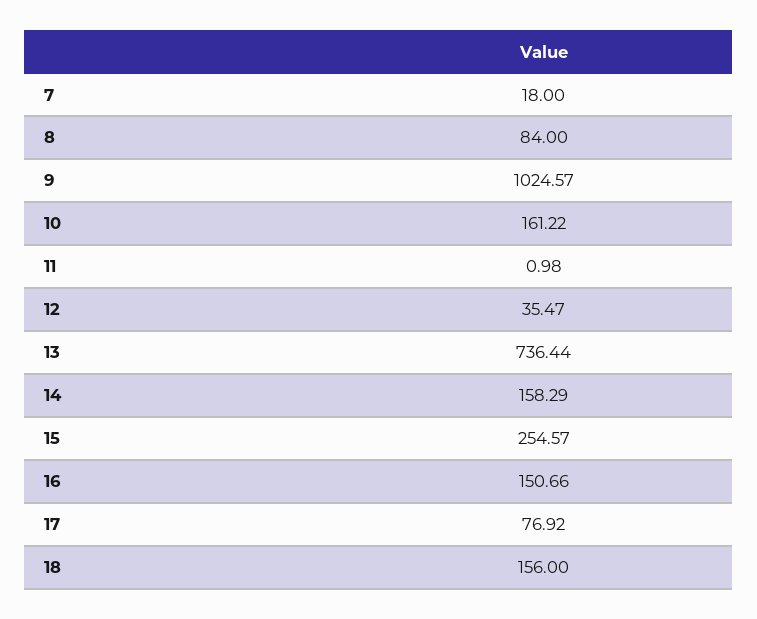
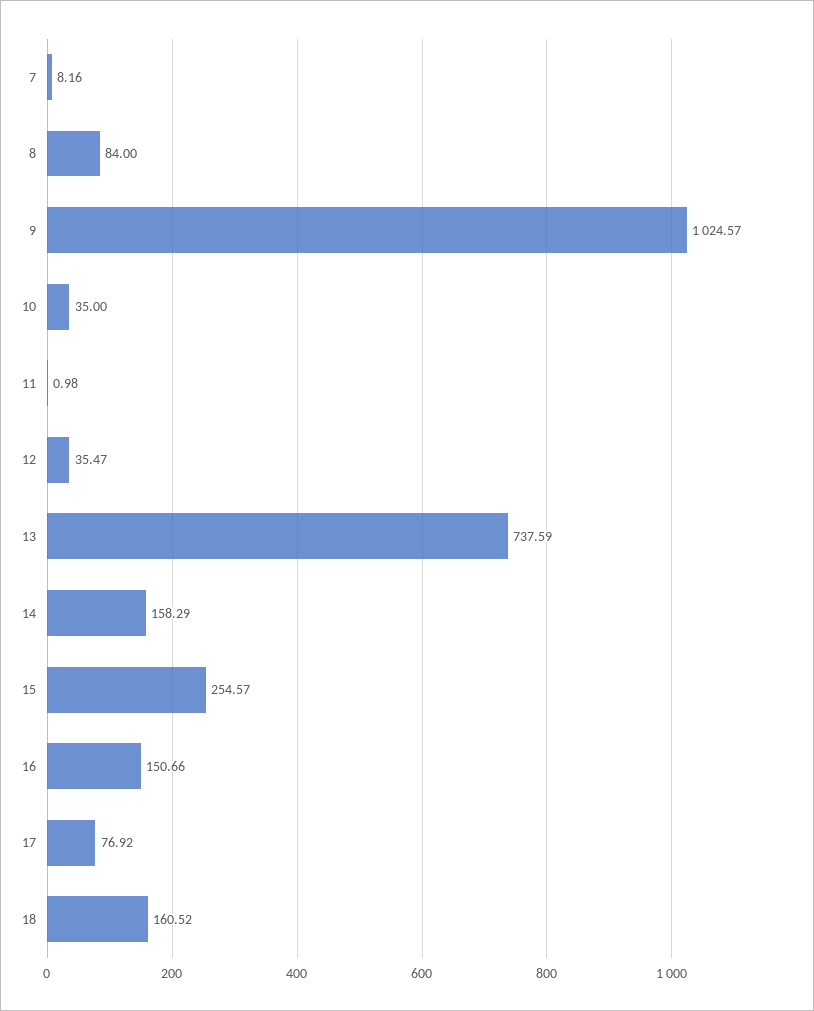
7: 18 -> 8.16
10: 161.22 -> 35
13: 736.44 -> 737.59
18: 156 -> 160.52

